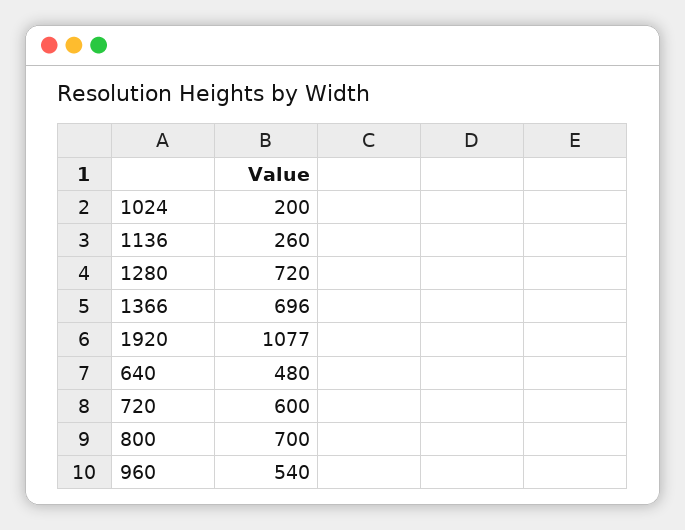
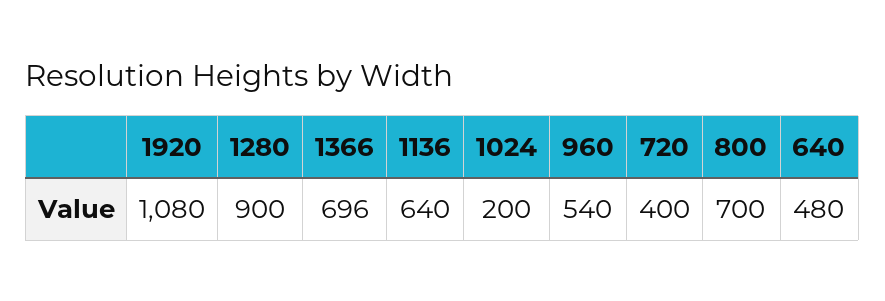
1136: 260 -> 640
1280: 720 -> 900
1920: 1077 -> 1080
720: 600 -> 400

